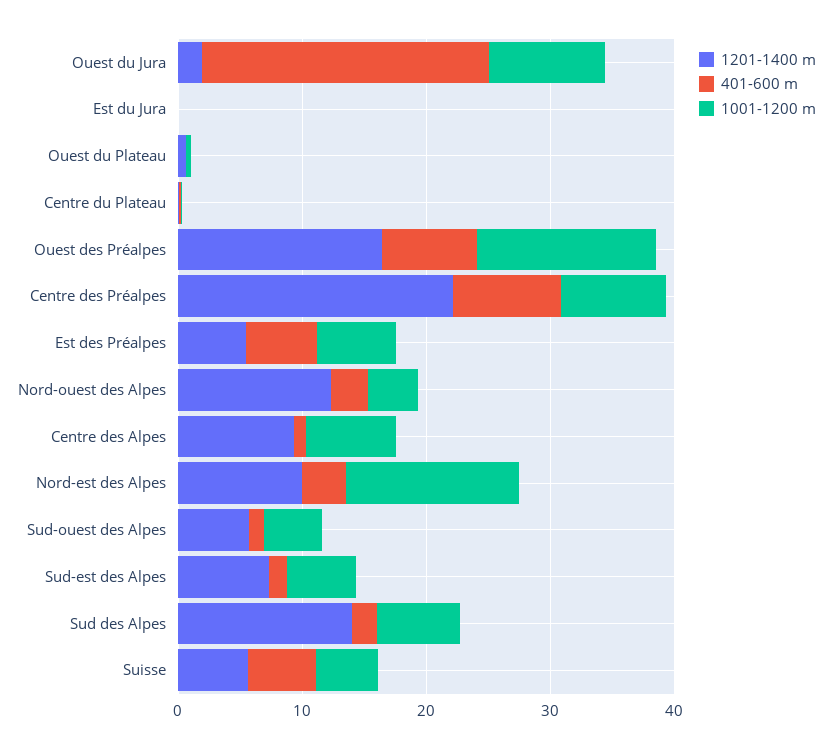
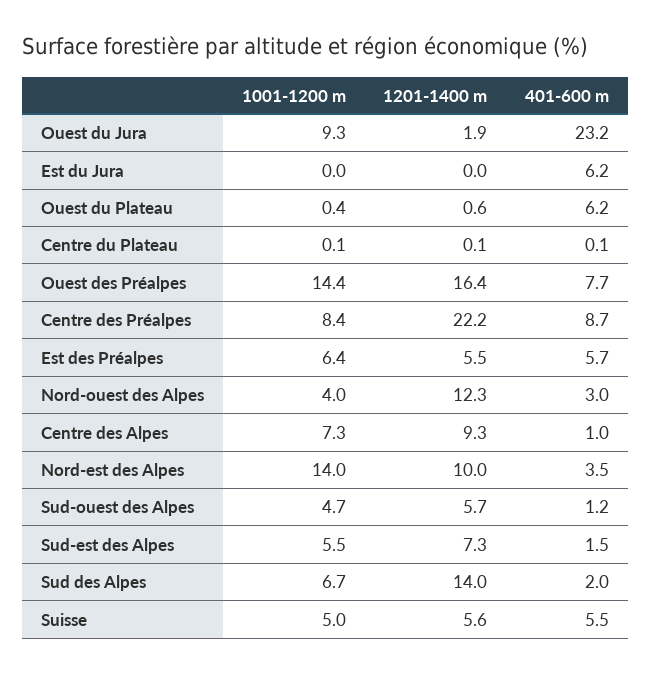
401-600 m, Est du Jura: 0 -> 6.2
401-600 m, Ouest du Plateau: 0 -> 6.2

